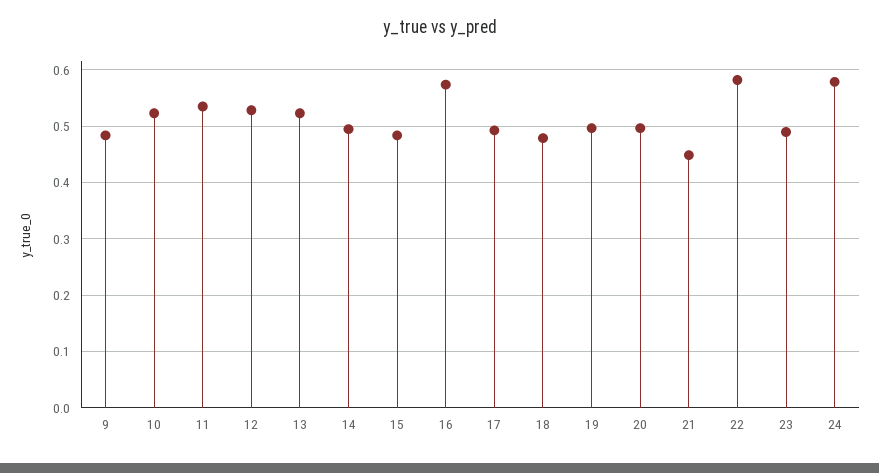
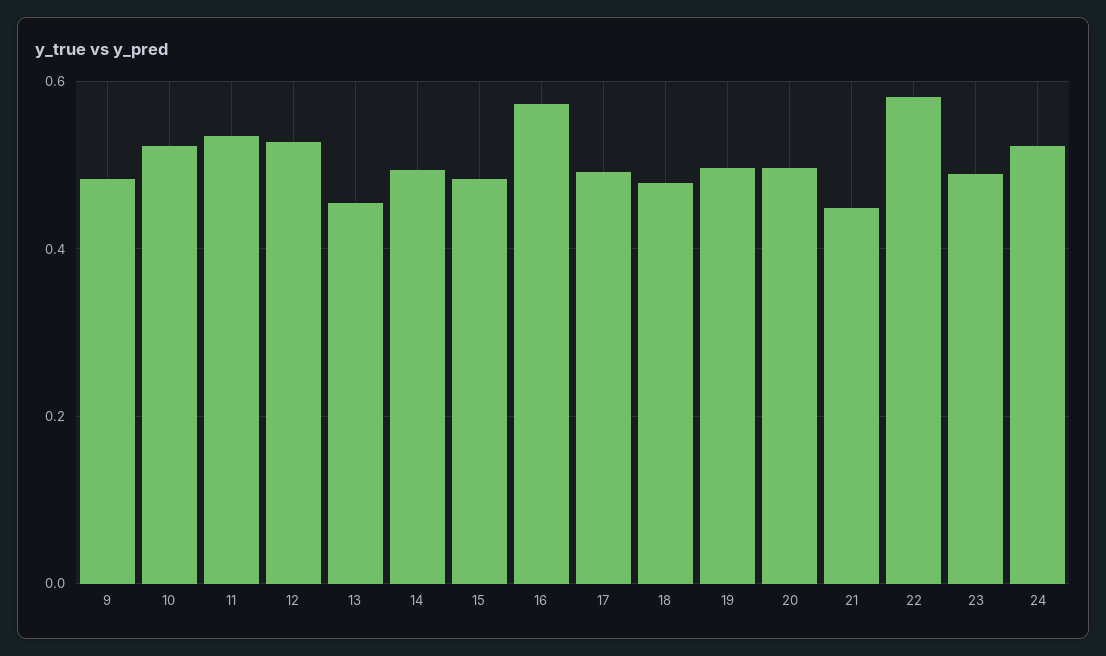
13: 0.52 -> 0.46
24: 0.58 -> 0.52

